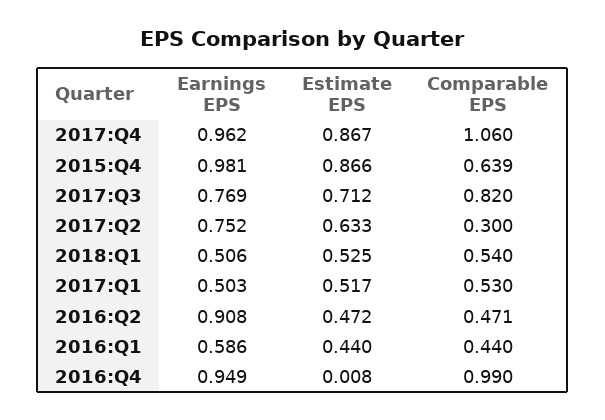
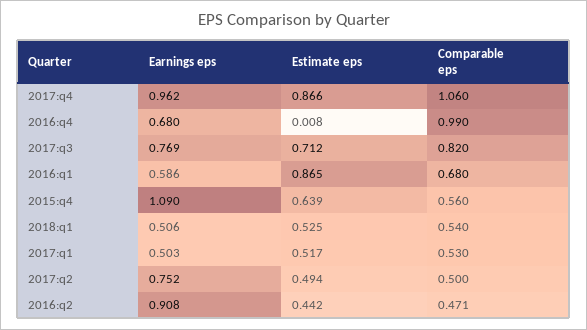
Estimate EPS, 2017:Q4: 0.867 -> 0.866
Earnings EPS, 2015:Q4: 0.981 -> 1.09
Estimate EPS, 2015:Q4: 0.866 -> 0.639
Comparable EPS, 2015:Q4: 0.639 -> 0.56
Estimate EPS, 2017:Q2: 0.633 -> 0.494
Comparable EPS, 2017:Q2: 0.3 -> 0.5
Estimate EPS, 2016:Q2: 0.472 -> 0.442
Estimate EPS, 2016:Q1: 0.44 -> 0.865
Comparable EPS, 2016:Q1: 0.44 -> 0.68
Earnings EPS, 2016:Q4: 0.949 -> 0.68

